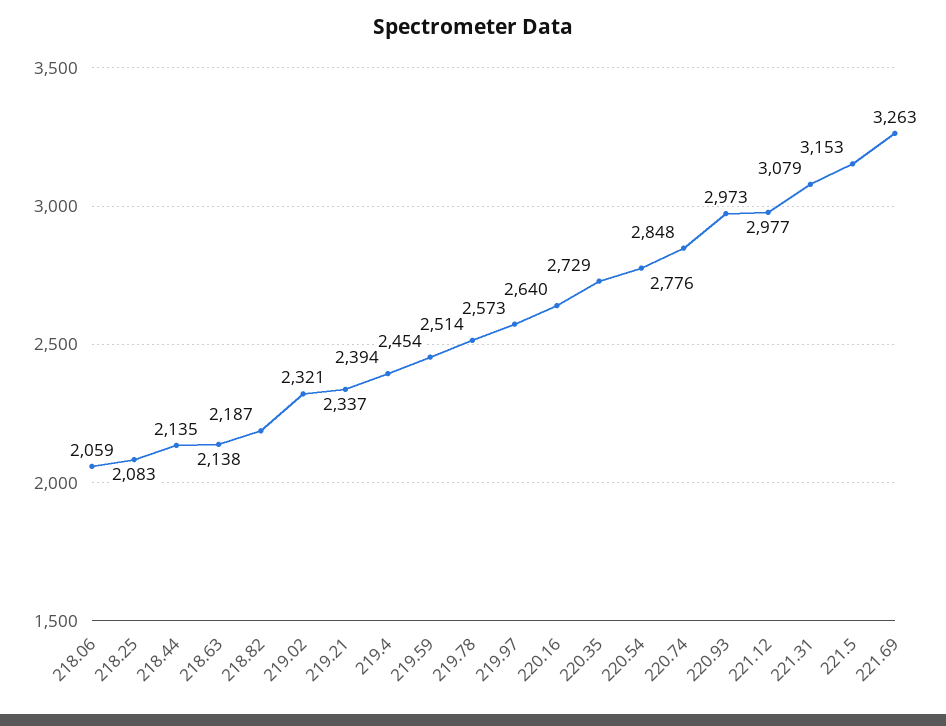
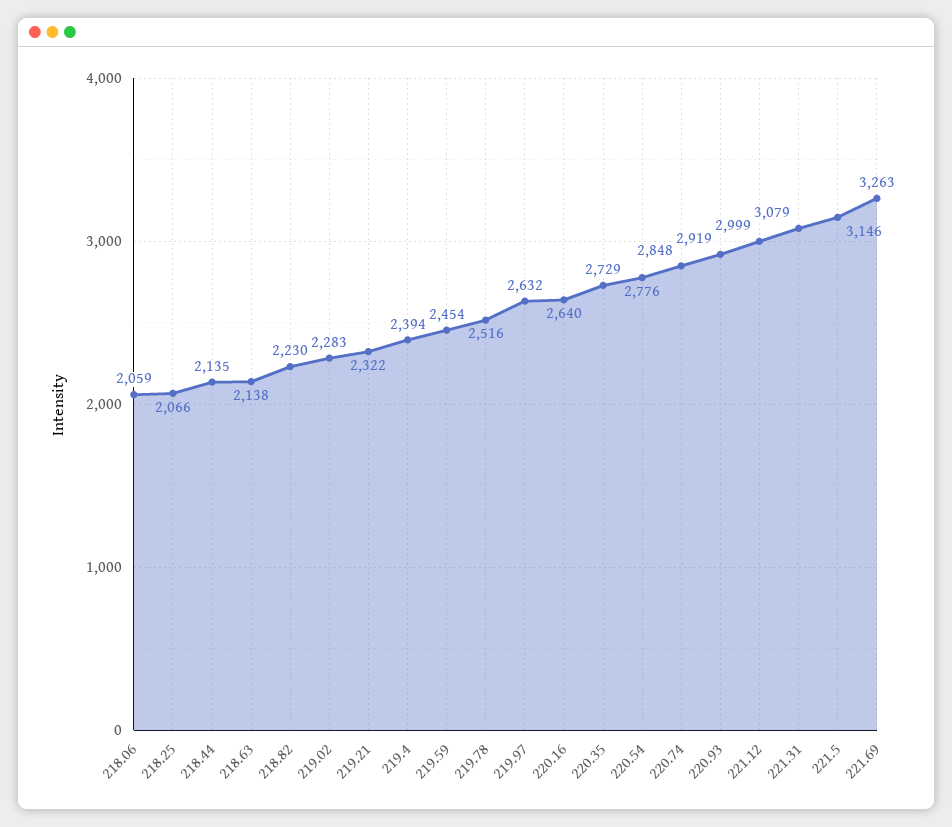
218.25: 2083 -> 2066
218.82: 2187 -> 2230
219.02: 2321 -> 2283
219.21: 2337 -> 2322
219.78: 2514 -> 2516
219.97: 2573 -> 2632
220.93: 2973 -> 2919
221.12: 2977 -> 2999
221.5: 3153 -> 3146

